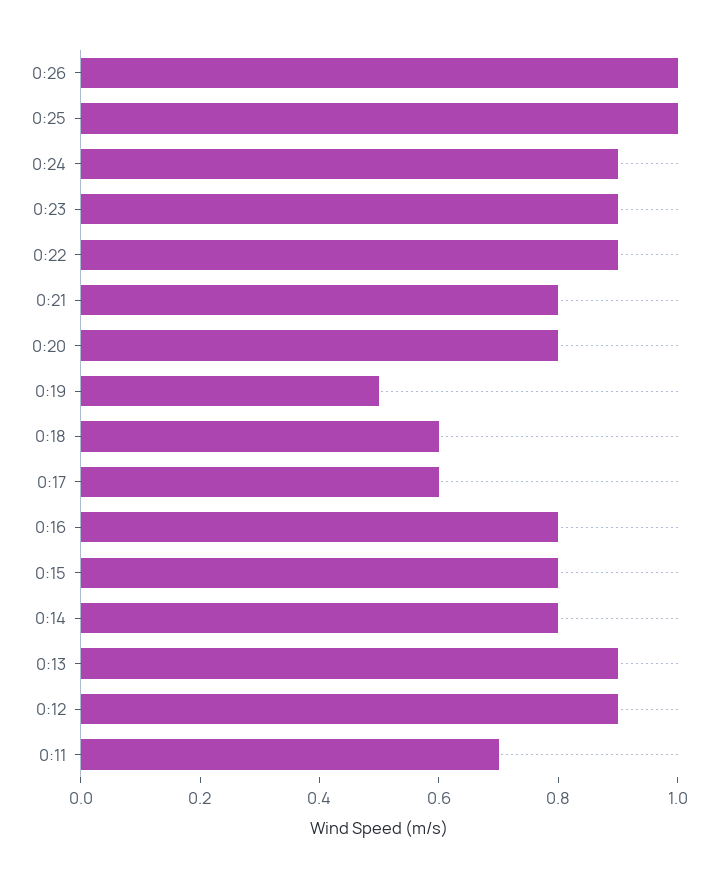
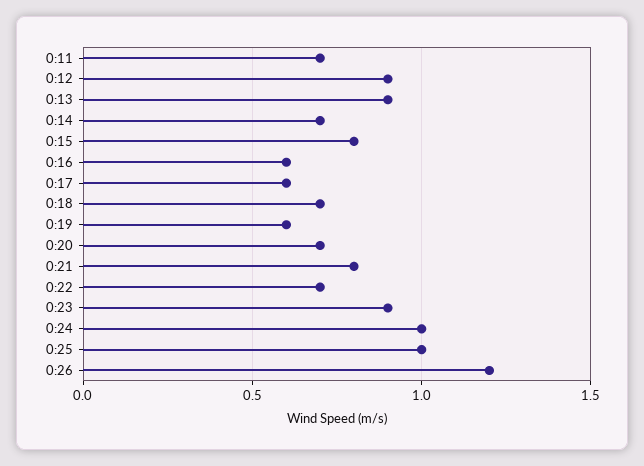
0:26: 1 -> 1.2
0:24: 0.9 -> 1
0:22: 0.9 -> 0.7
0:20: 0.8 -> 0.7
0:19: 0.5 -> 0.6
0:18: 0.6 -> 0.7
0:16: 0.8 -> 0.6
0:14: 0.8 -> 0.7

